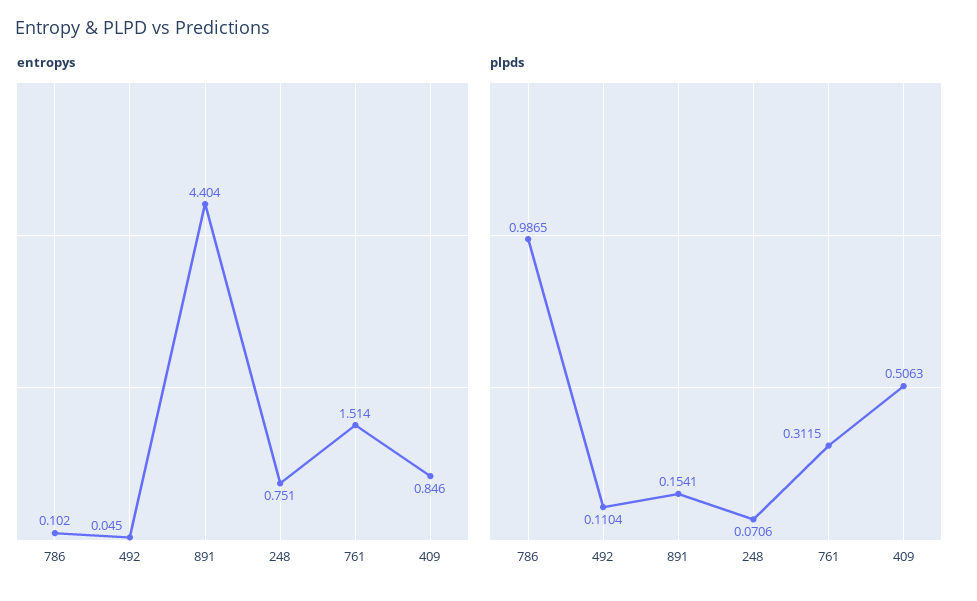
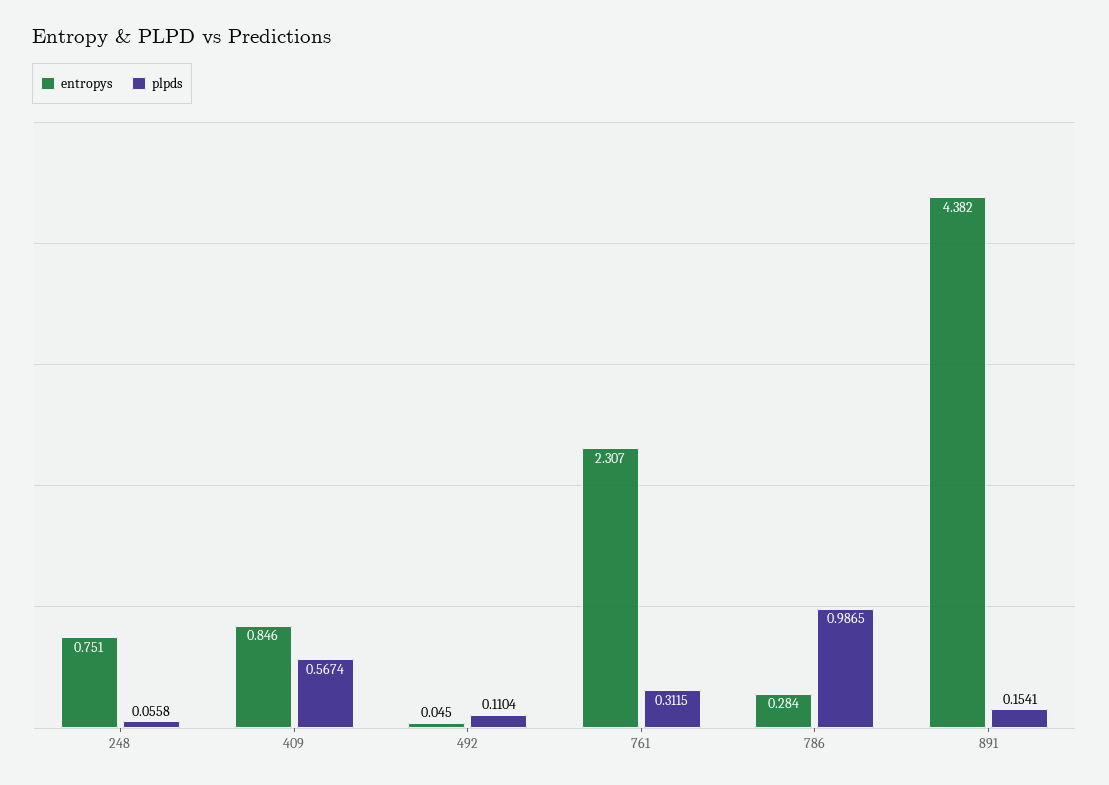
entropys, 786: 0.102 -> 0.284
entropys, 891: 4.404 -> 4.382
entropys, 761: 1.514 -> 2.307
plpds, 248: 0.0706 -> 0.0558
plpds, 409: 0.5063 -> 0.5674

